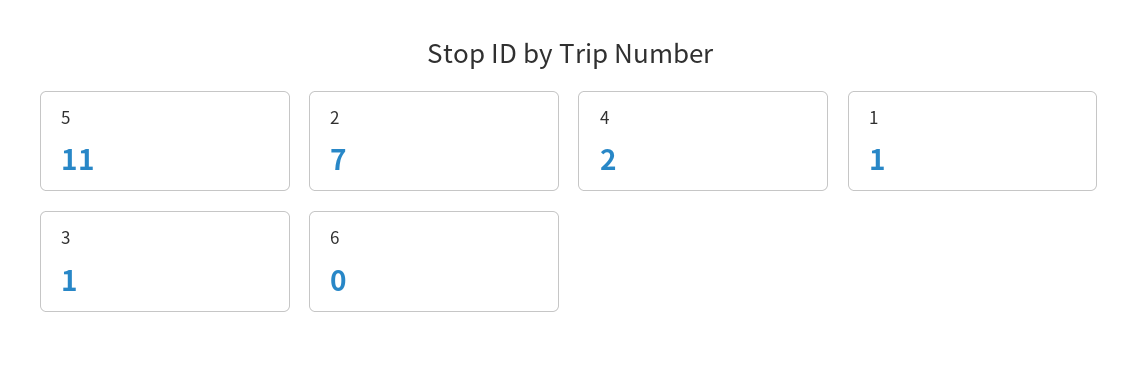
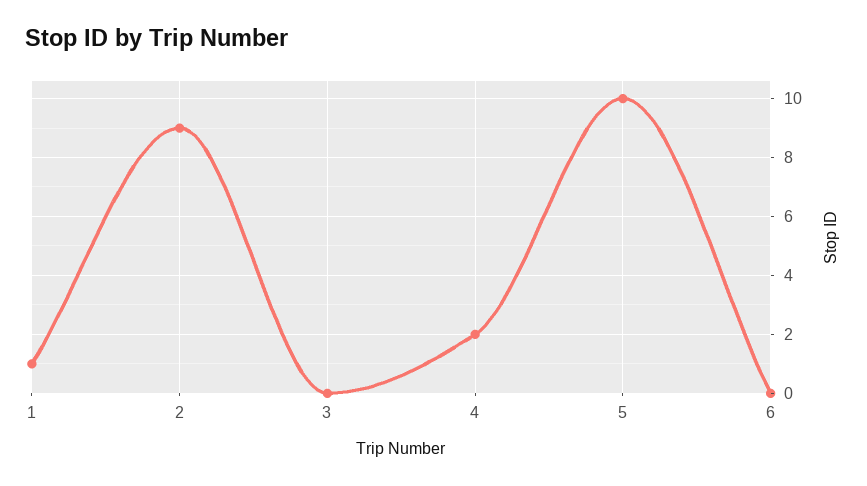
5: 11 -> 10
2: 7 -> 9
3: 1 -> 0

